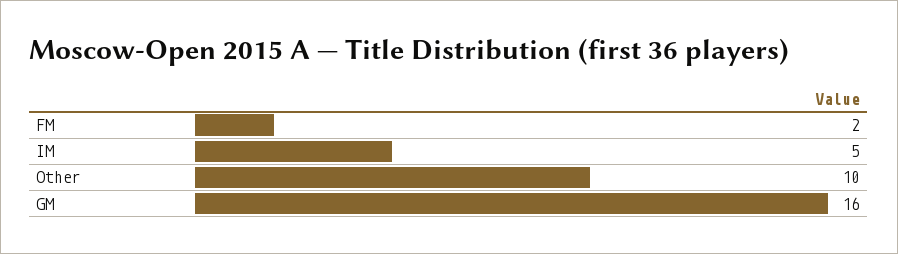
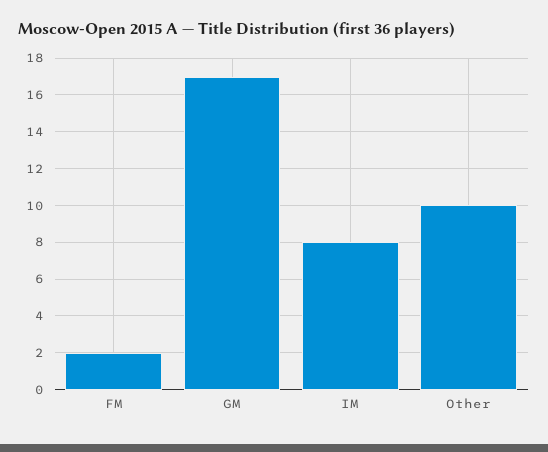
IM: 5 -> 8
GM: 16 -> 17

